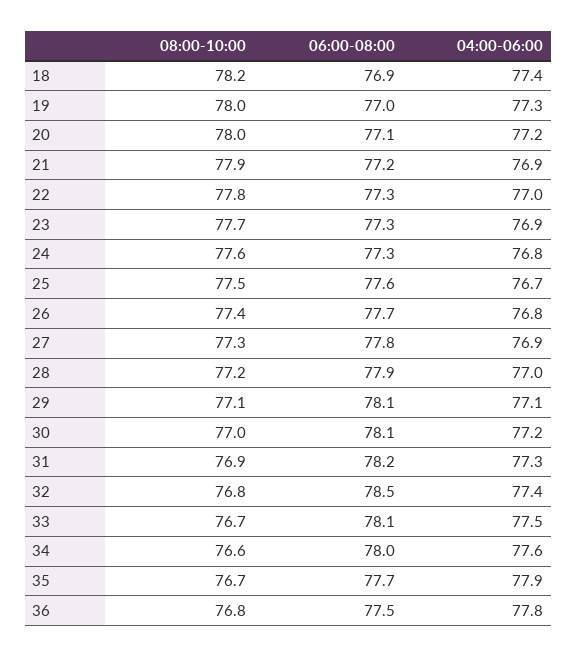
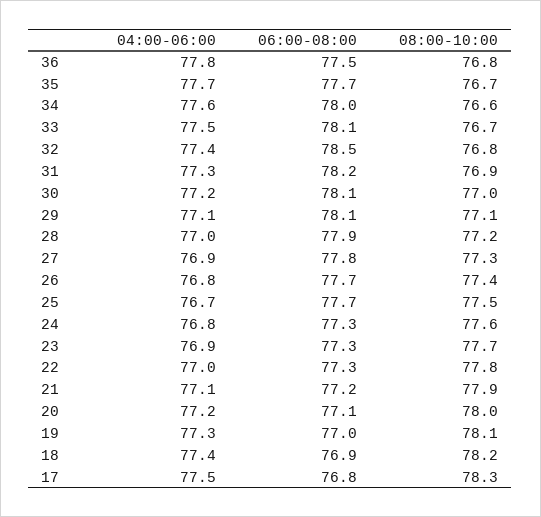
08:00-10:00, 19: 78 -> 78.1
04:00-06:00, 21: 76.9 -> 77.1
06:00-08:00, 25: 77.6 -> 77.7
04:00-06:00, 35: 77.9 -> 77.7
04:00-06:00, 17: none -> 77.5
06:00-08:00, 17: none -> 76.8
08:00-10:00, 17: none -> 78.3

